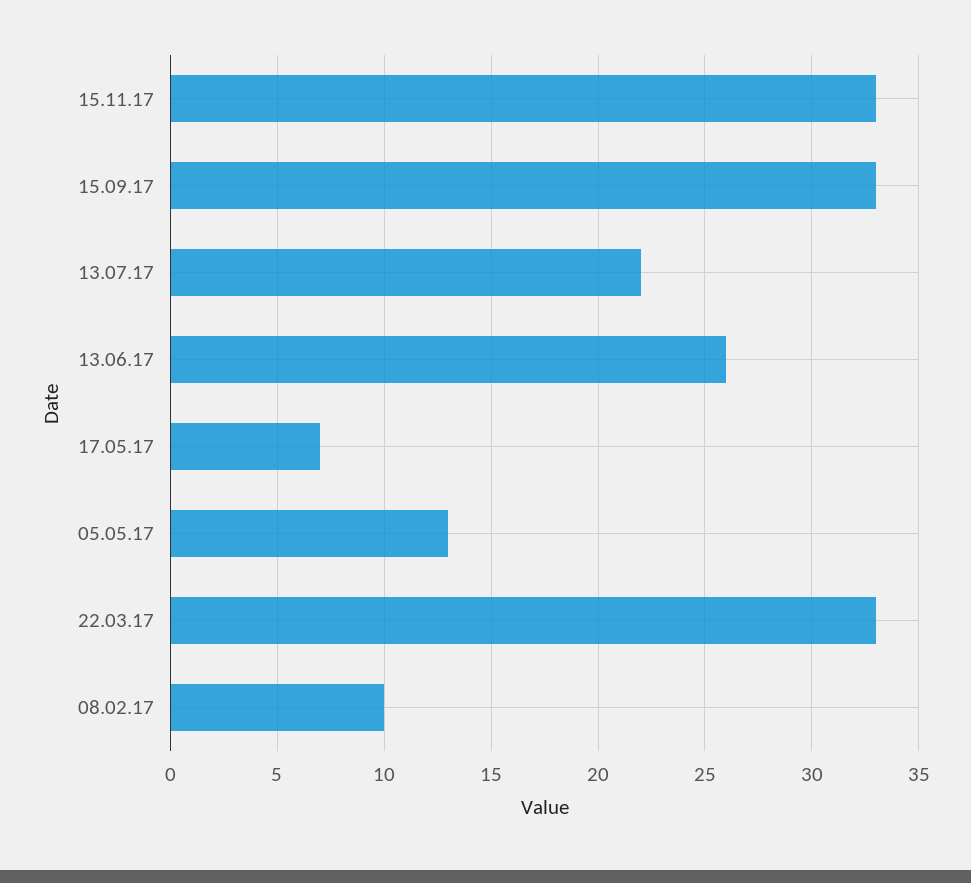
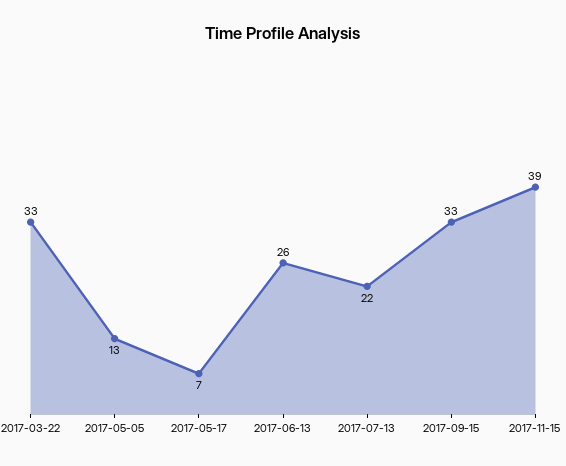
15.11.17: 33 -> 39
08.02.17: 10 -> none

